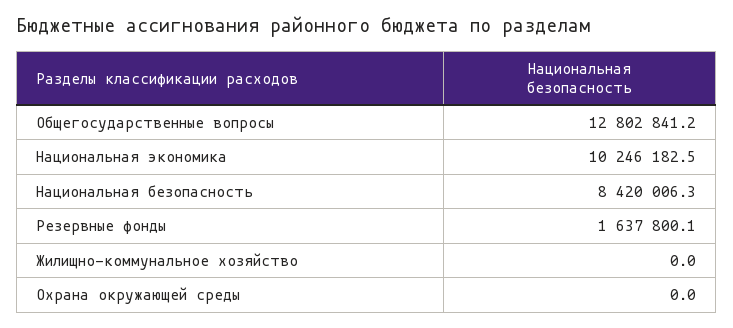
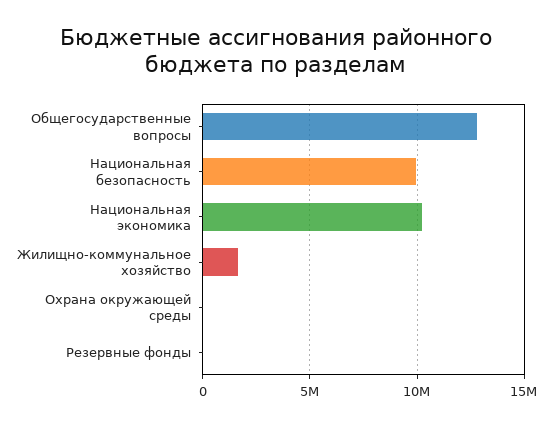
Национальная безопасность: 8420006.3 -> 10000000
Резервные фонды: 1637800.1 -> 0
Жилищно-коммунальное хозяйство: 0 -> 1500000

